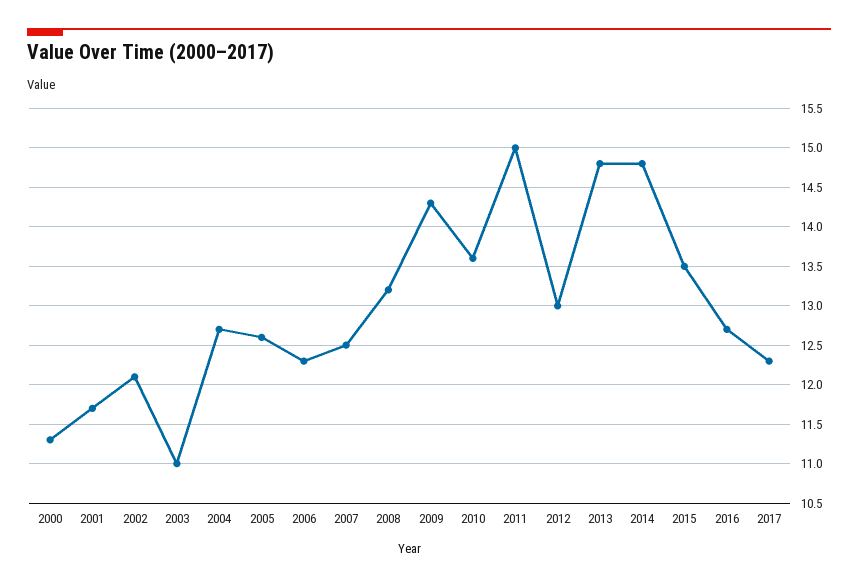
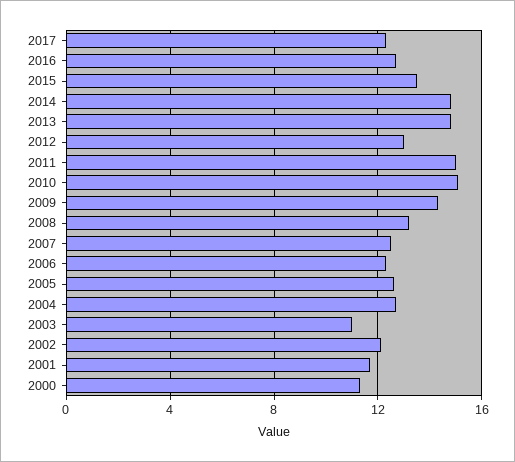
2010: 13.6 -> 15

